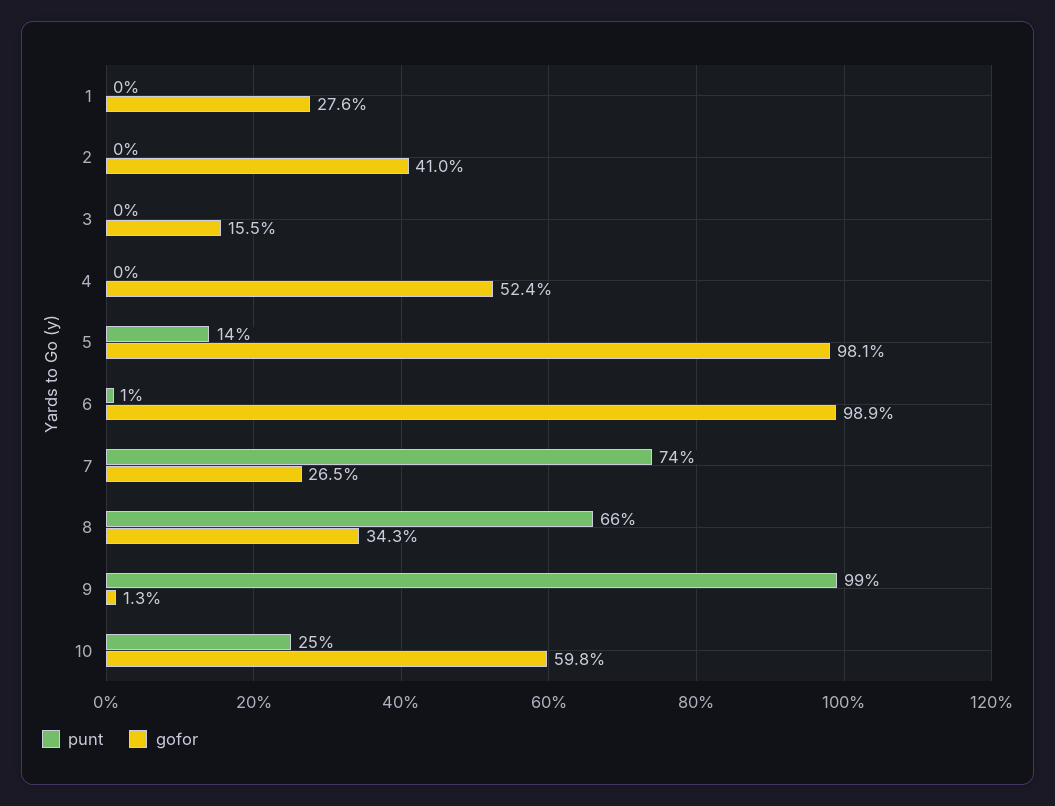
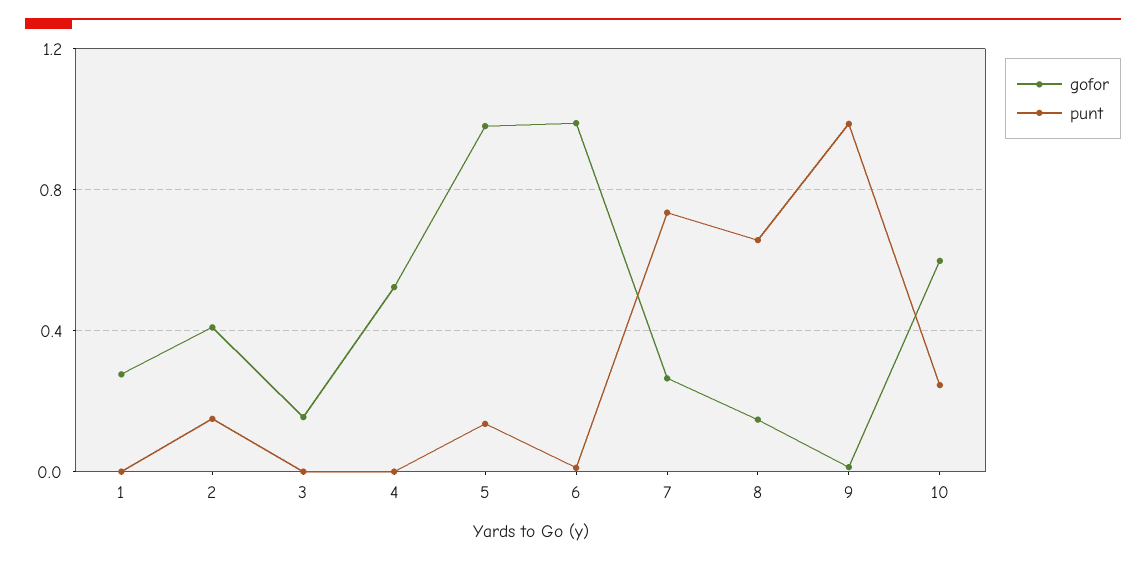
punt, 2: 0 -> 0.15
gofor, 8: 0.343 -> 0.15

